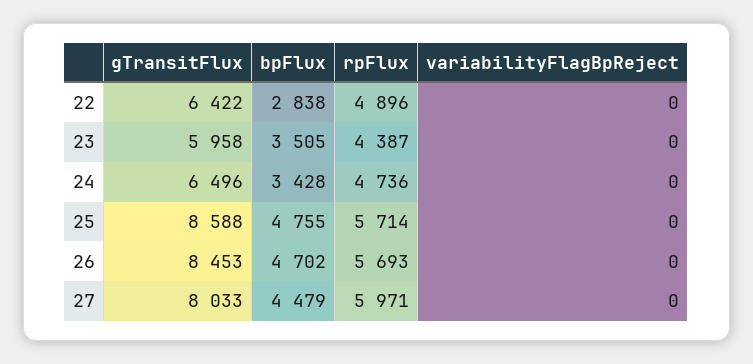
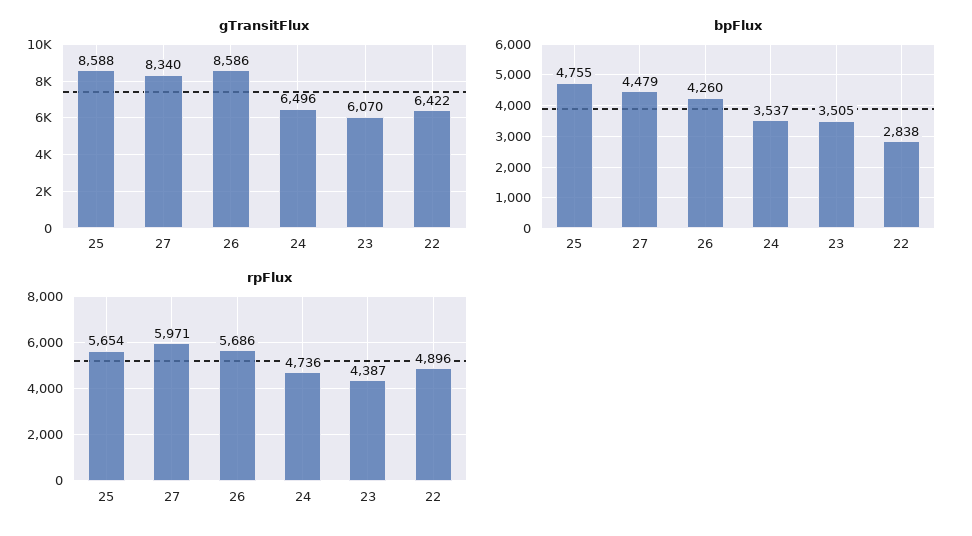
variabilityFlagBpReject, 22: 0 -> none
gTransitFlux, 23: 5958 -> 6070
variabilityFlagBpReject, 23: 0 -> none
bpFlux, 24: 3428 -> 3537
variabilityFlagBpReject, 24: 0 -> none
rpFlux, 25: 5714 -> 5654
variabilityFlagBpReject, 25: 0 -> none
gTransitFlux, 26: 8453 -> 8586
bpFlux, 26: 4702 -> 4260
rpFlux, 26: 5693 -> 5686
variabilityFlagBpReject, 26: 0 -> none
gTransitFlux, 27: 8033 -> 8340
variabilityFlagBpReject, 27: 0 -> none

